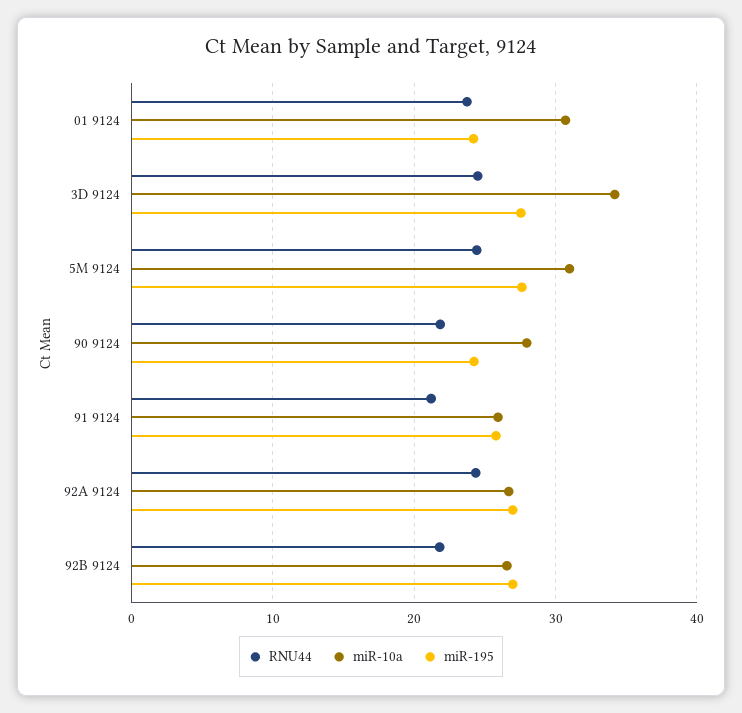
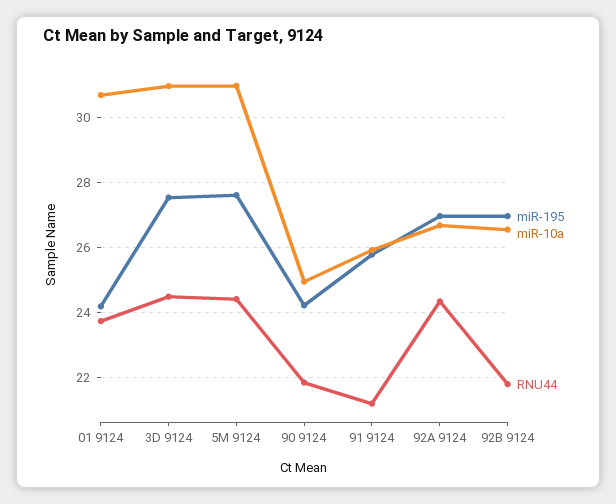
miR-10a, 3D 9124: 34 -> 31
miR-10a, 90 9124: 28 -> 25

